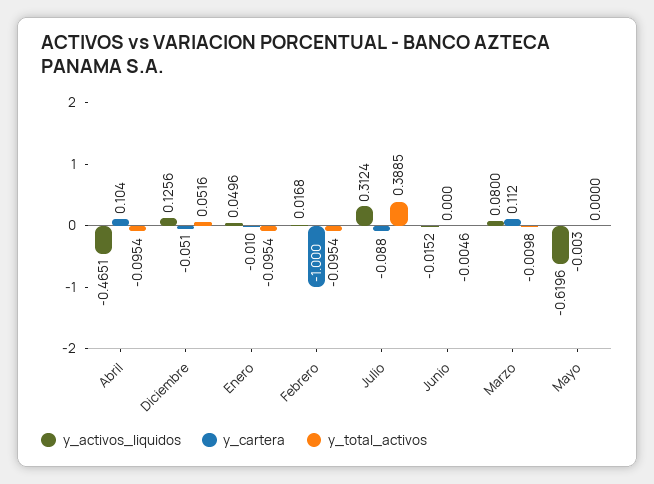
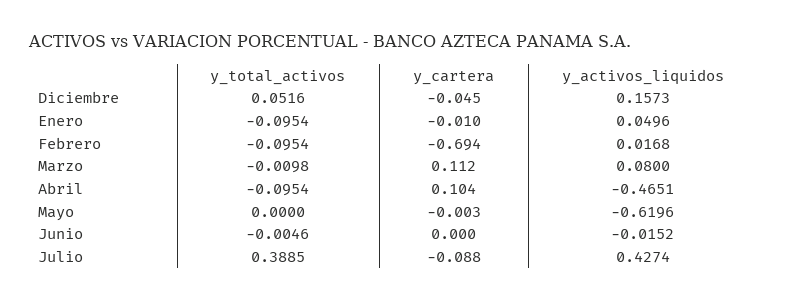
y_activos_liquidos, Diciembre: 0.1256 -> 0.1573
y_cartera, Diciembre: -0.051 -> -0.045
y_cartera, Febrero: -1 -> -0.694
y_activos_liquidos, Julio: 0.3124 -> 0.4274

